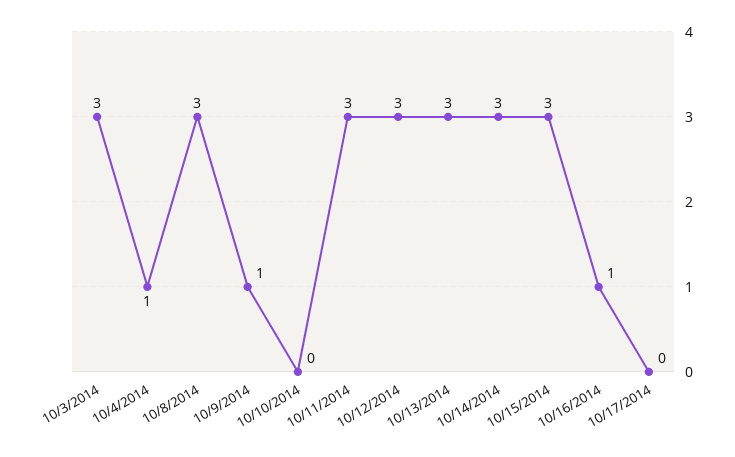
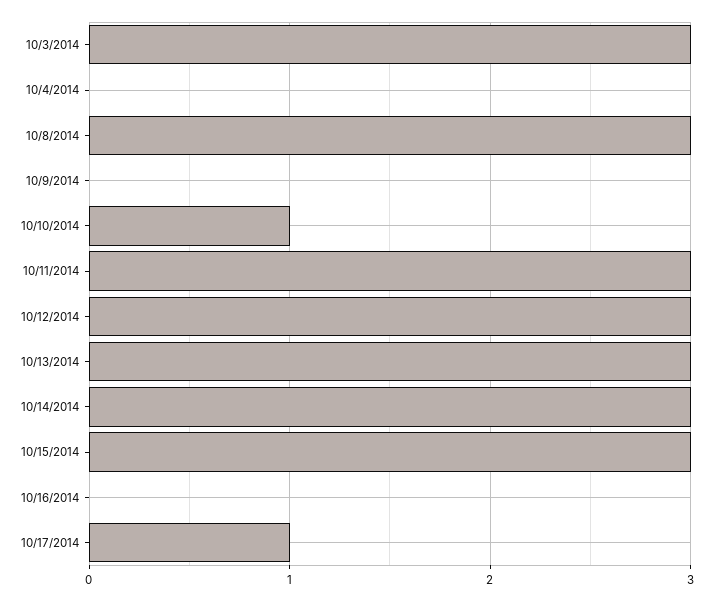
10/4/2014: 1 -> 0
10/9/2014: 1 -> 0
10/10/2014: 0 -> 1
10/16/2014: 1 -> 0
10/17/2014: 0 -> 1

